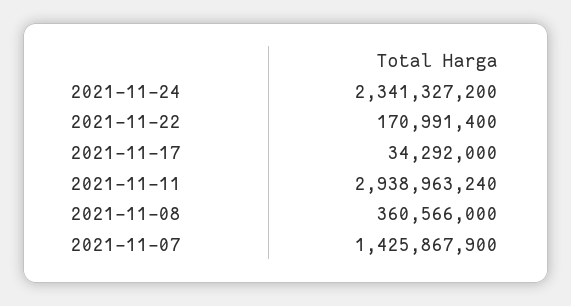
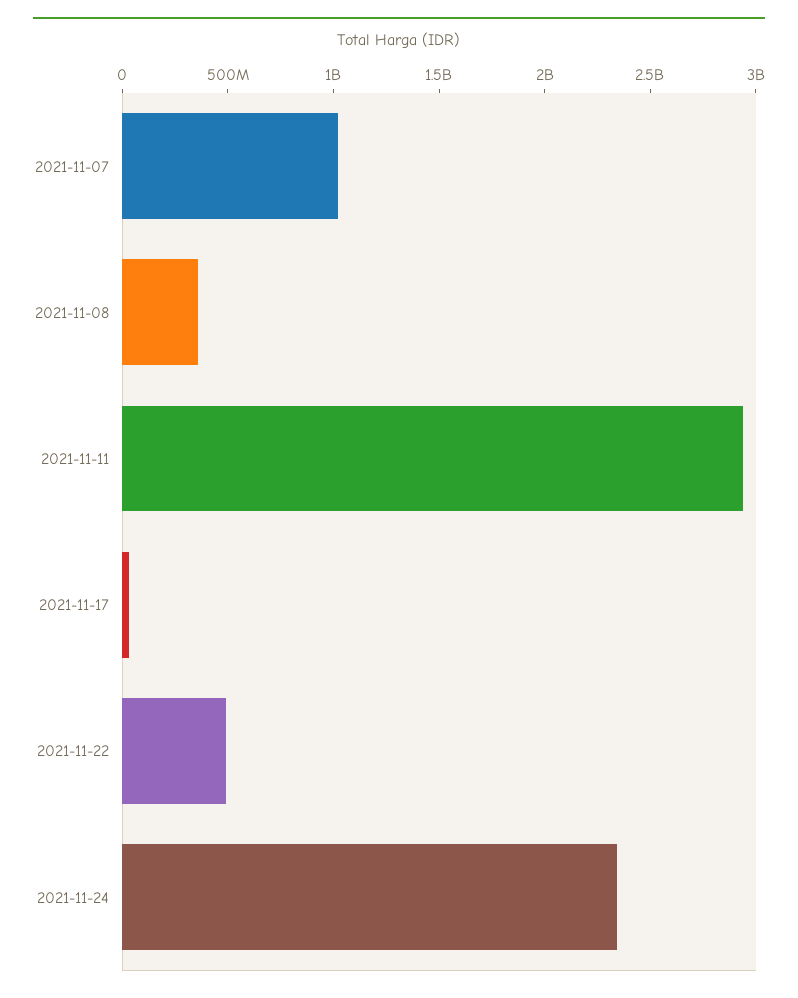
2021-11-22: 170991400 -> 500000000
2021-11-07: 1425867900 -> 1000000000

